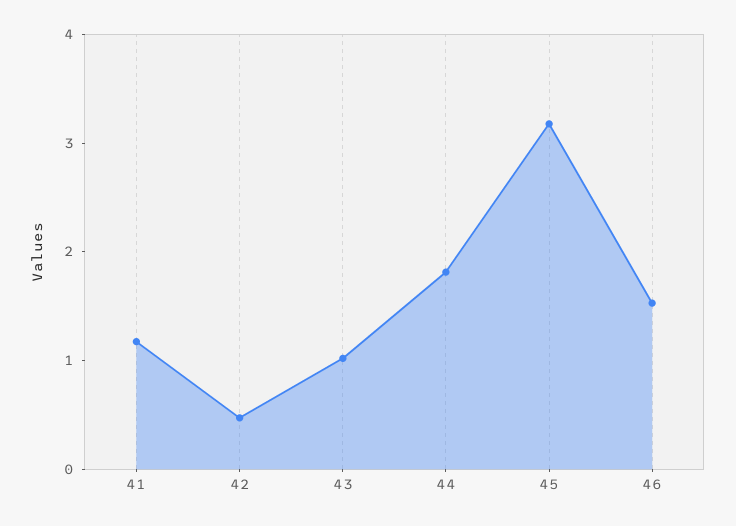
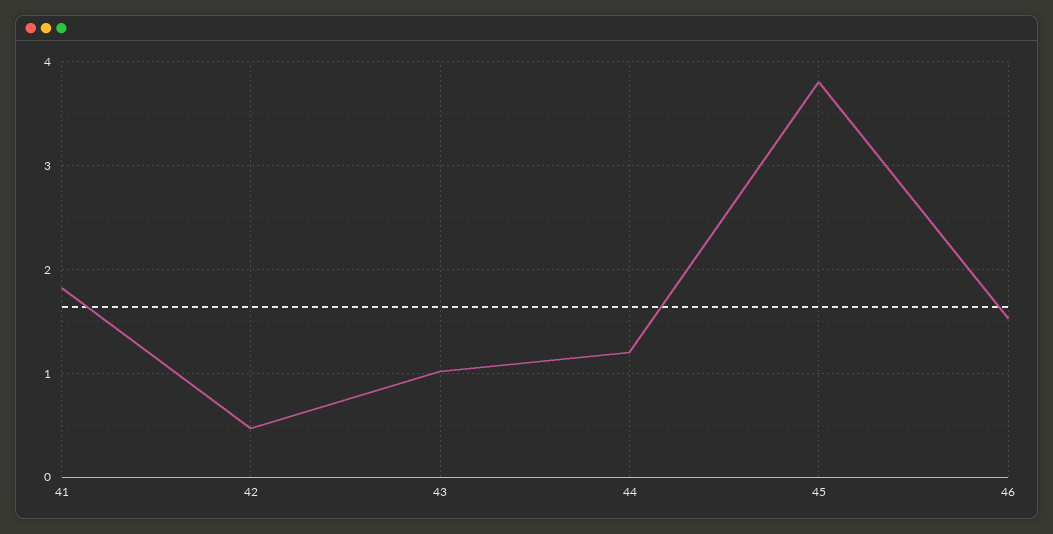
41: 1.2 -> 1.8
44: 1.8 -> 1.2
45: 3.2 -> 3.8

